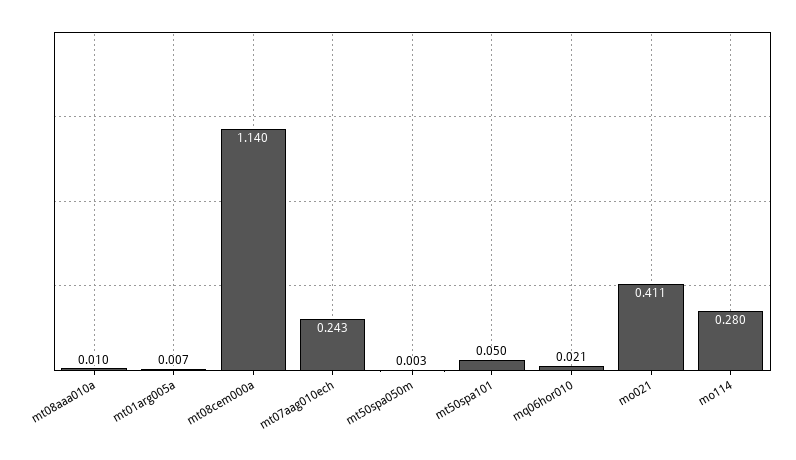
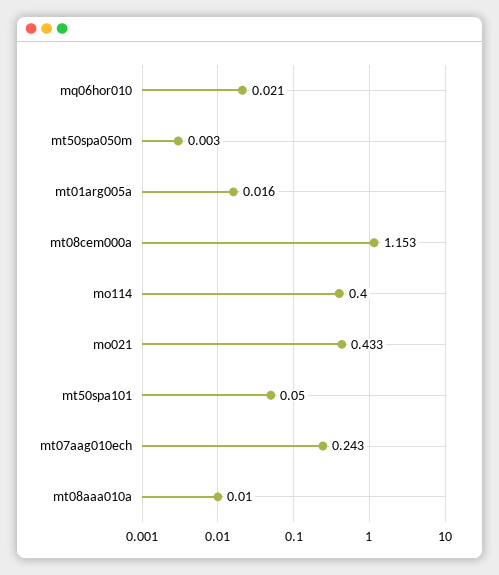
mt01arg005a: 0.007 -> 0.016
mt08cem000a: 1.14 -> 1.153
mo021: 0.411 -> 0.433
mo114: 0.28 -> 0.4

